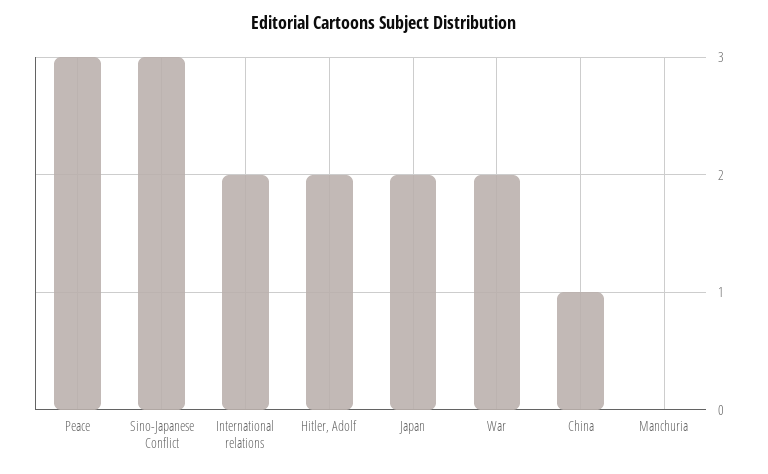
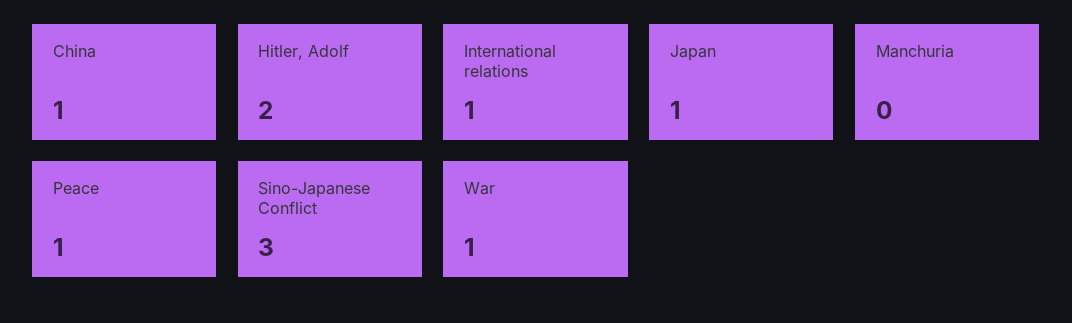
Peace: 3 -> 1
International relations: 2 -> 1
Japan: 2 -> 1
War: 2 -> 1

